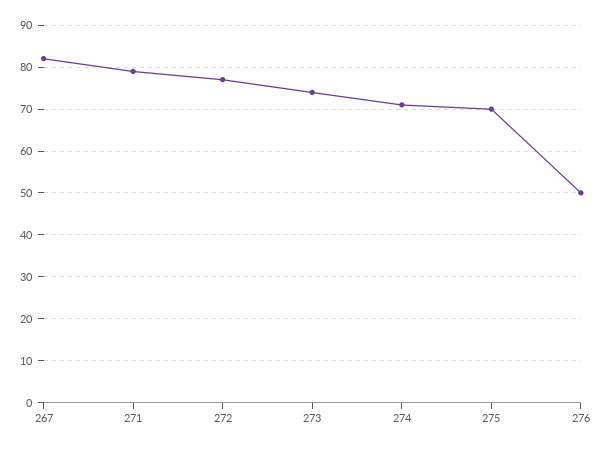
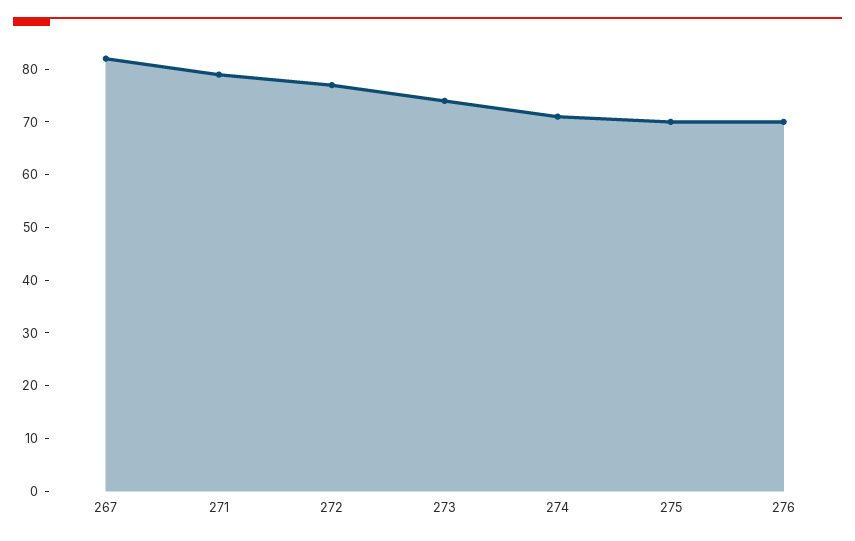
276: 50 -> 70

